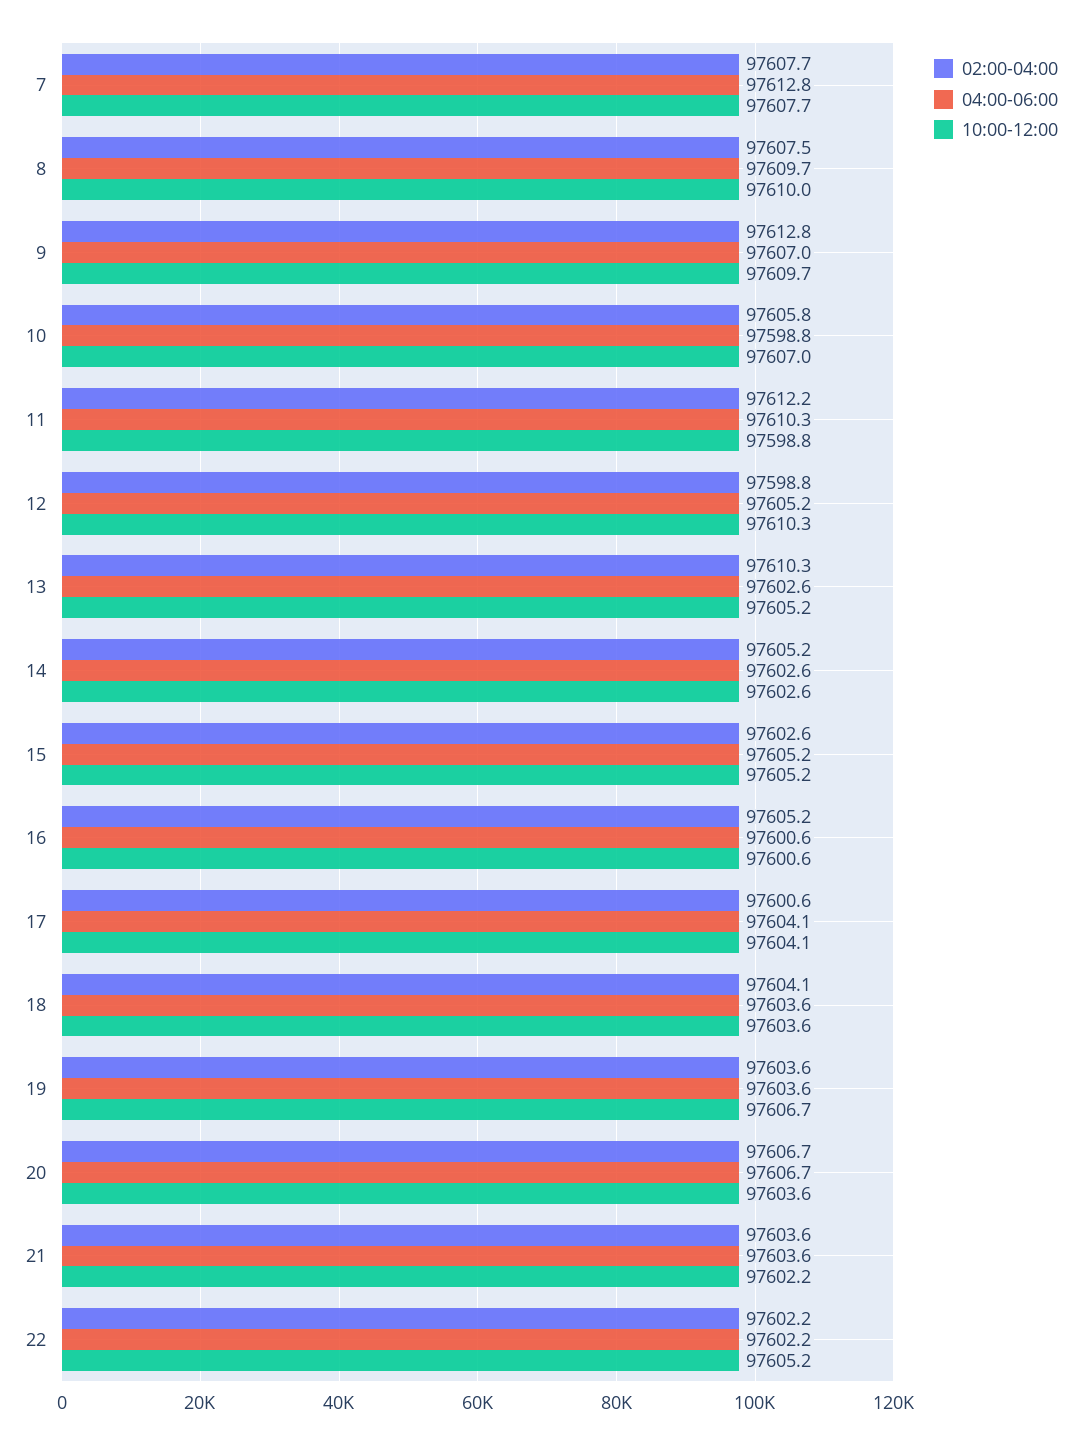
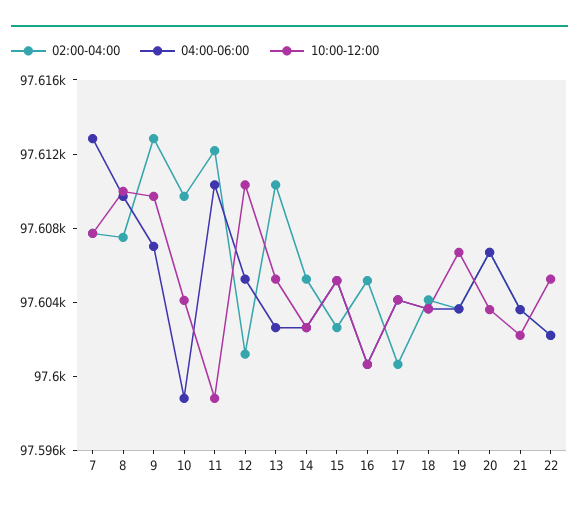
02:00-04:00, 10: 97605.8 -> 97610
10:00-12:00, 10: 97607 -> 97604
02:00-04:00, 12: 97598.8 -> 97601

